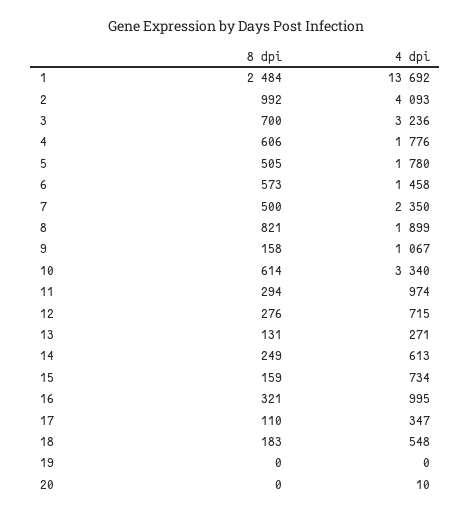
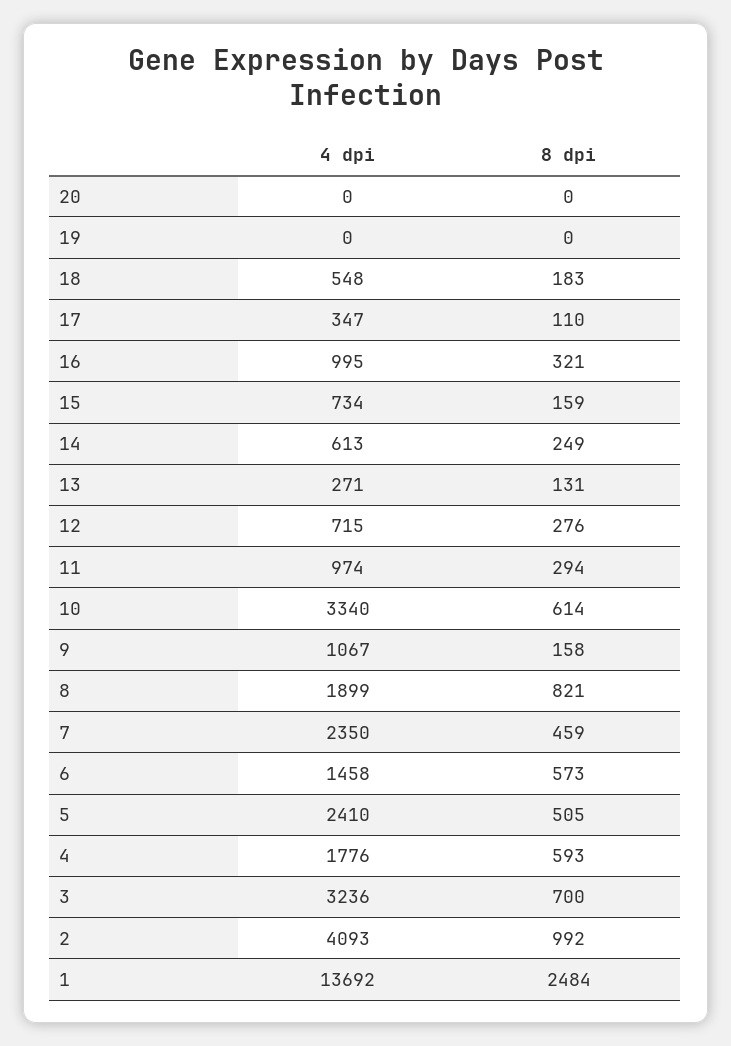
8 dpi, 4: 606 -> 593
4 dpi, 5: 1780 -> 2410
8 dpi, 7: 500 -> 459
4 dpi, 20: 10 -> 0

